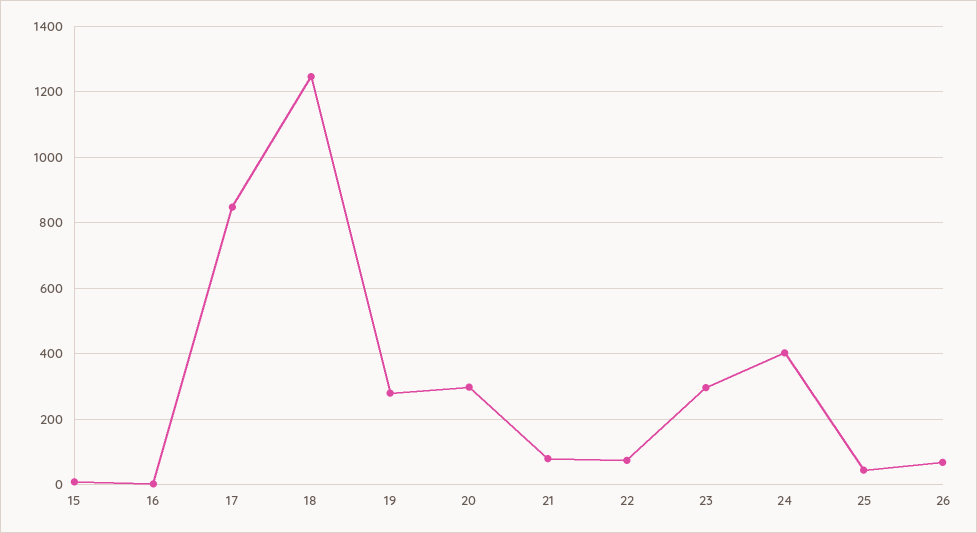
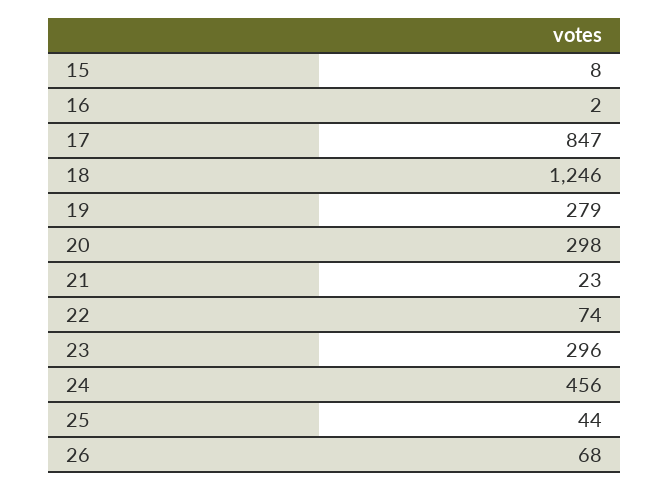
21: 80 -> 23
24: 400 -> 456

